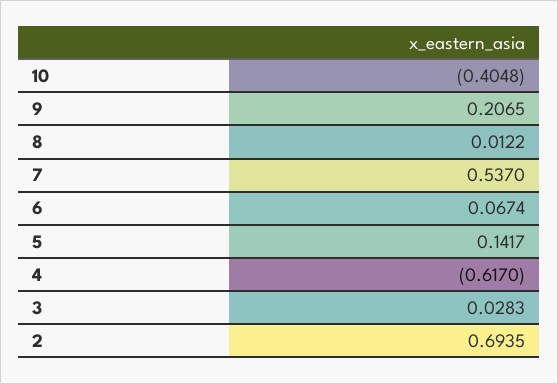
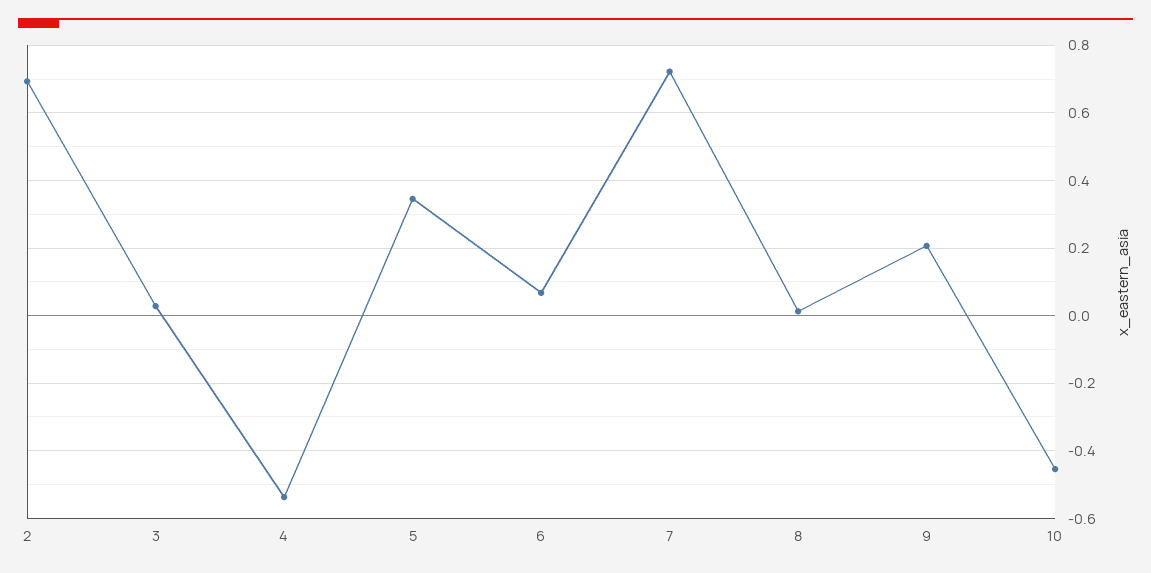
10: -0.4048 -> -0.46
7: 0.537 -> 0.72
5: 0.1417 -> 0.34
4: -0.617 -> -0.54

